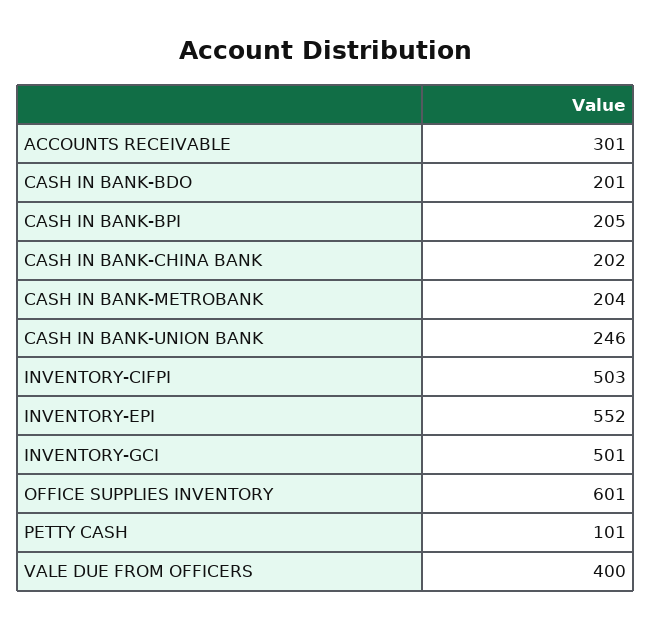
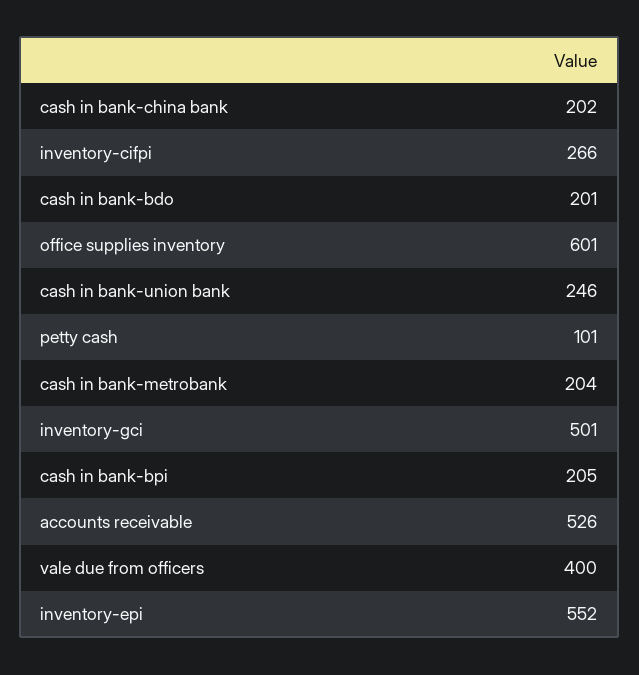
ACCOUNTS RECEIVABLE: 301 -> 526
INVENTORY-CIFPI: 503 -> 266

